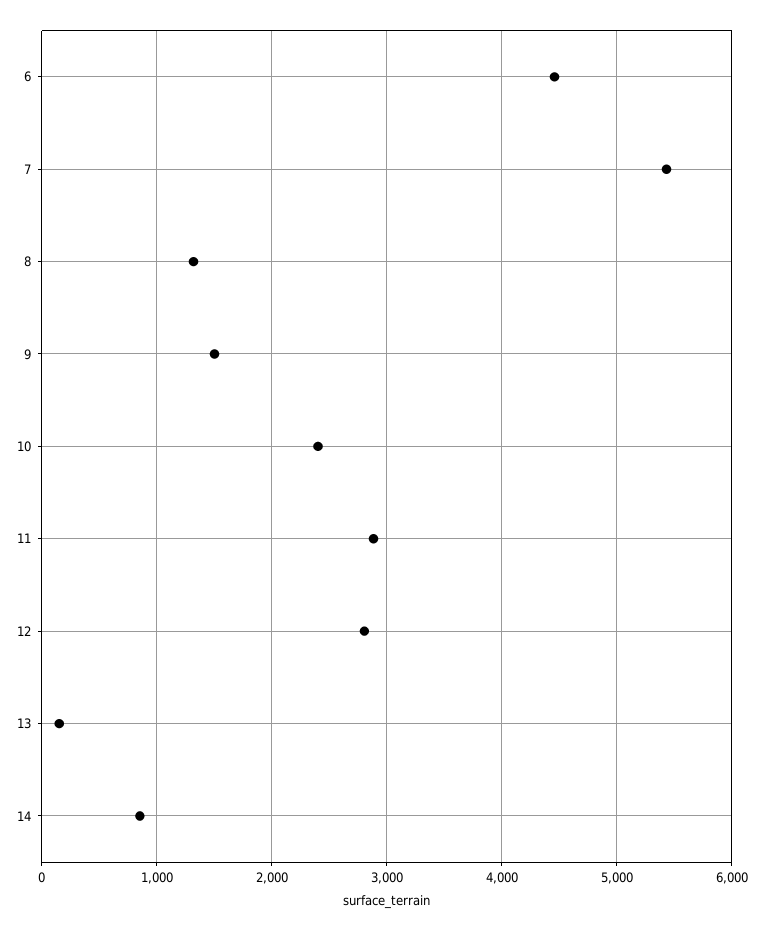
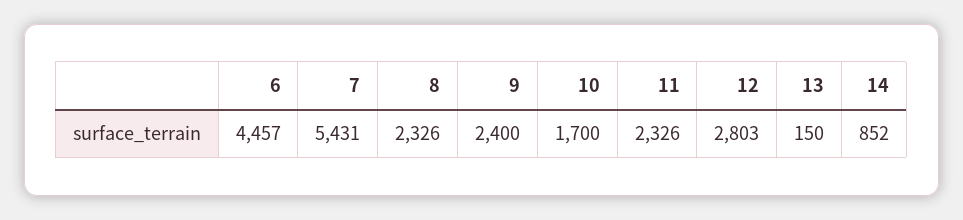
8: 1300 -> 2326
9: 1500 -> 2400
10: 2400 -> 1700
11: 2900 -> 2326

